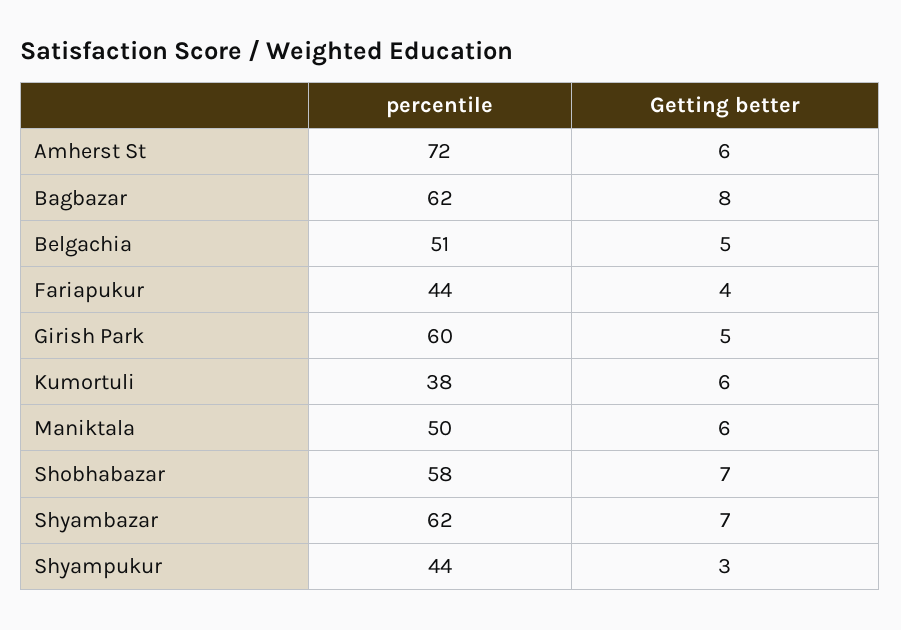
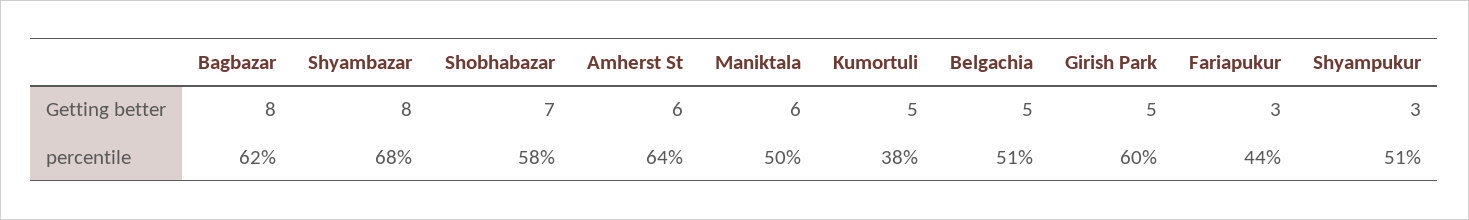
percentile, Amherst St: 72 -> 64
Getting better, Fariapukur: 4 -> 3
Getting better, Kumortuli: 6 -> 5
percentile, Shyambazar: 62 -> 68
Getting better, Shyambazar: 7 -> 8
percentile, Shyampukur: 44 -> 51

